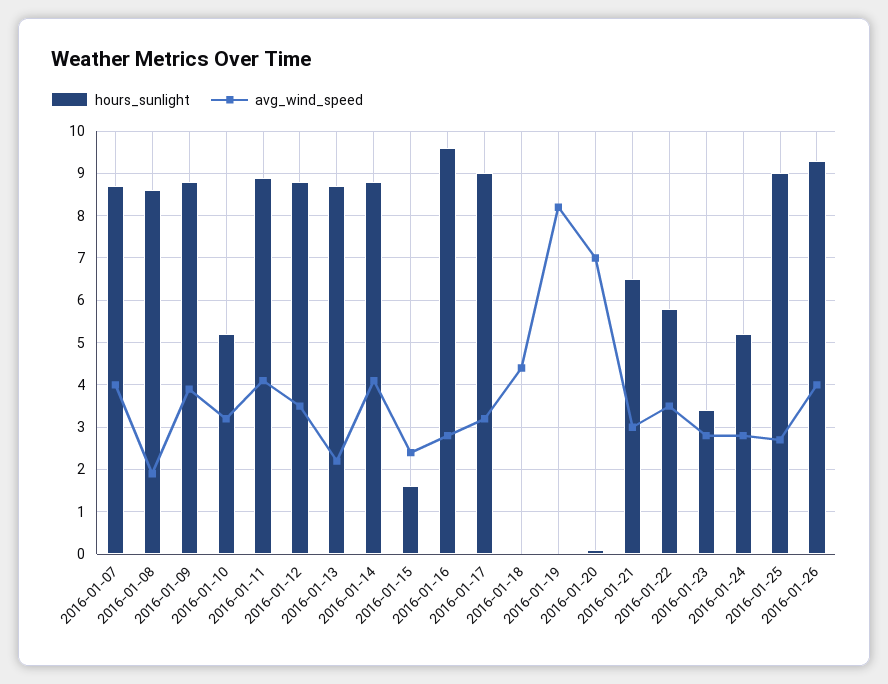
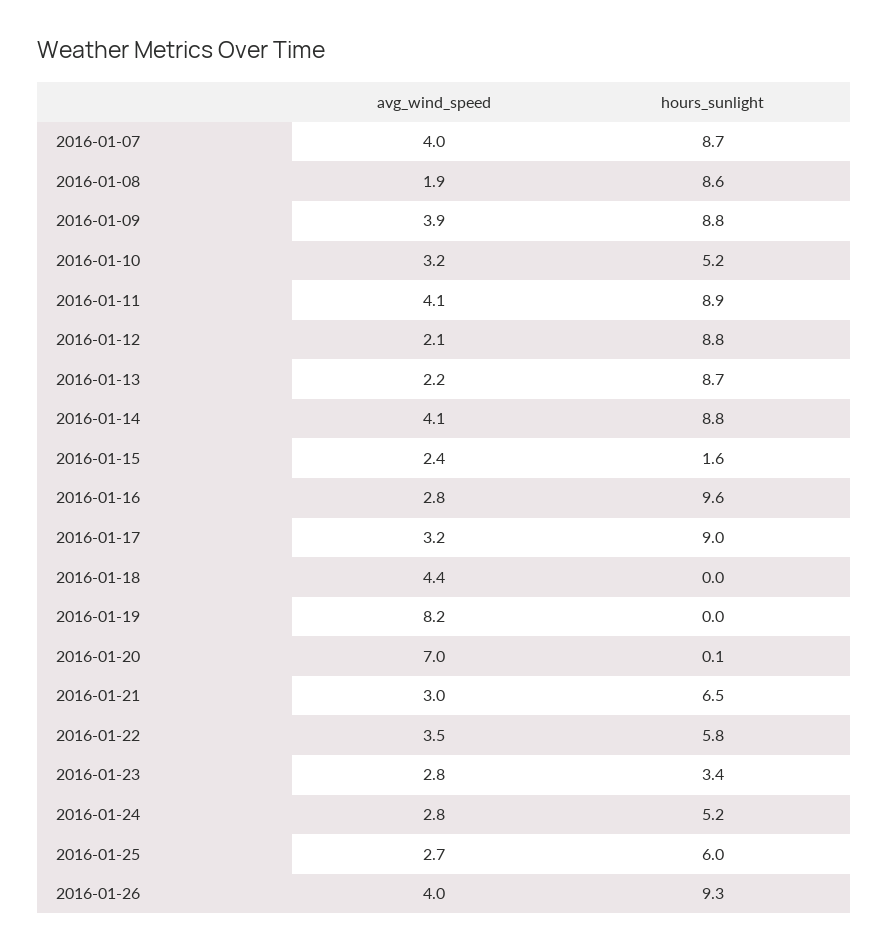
avg_wind_speed, 2016-01-12: 3.5 -> 2.1
hours_sunlight, 2016-01-25: 9 -> 6

